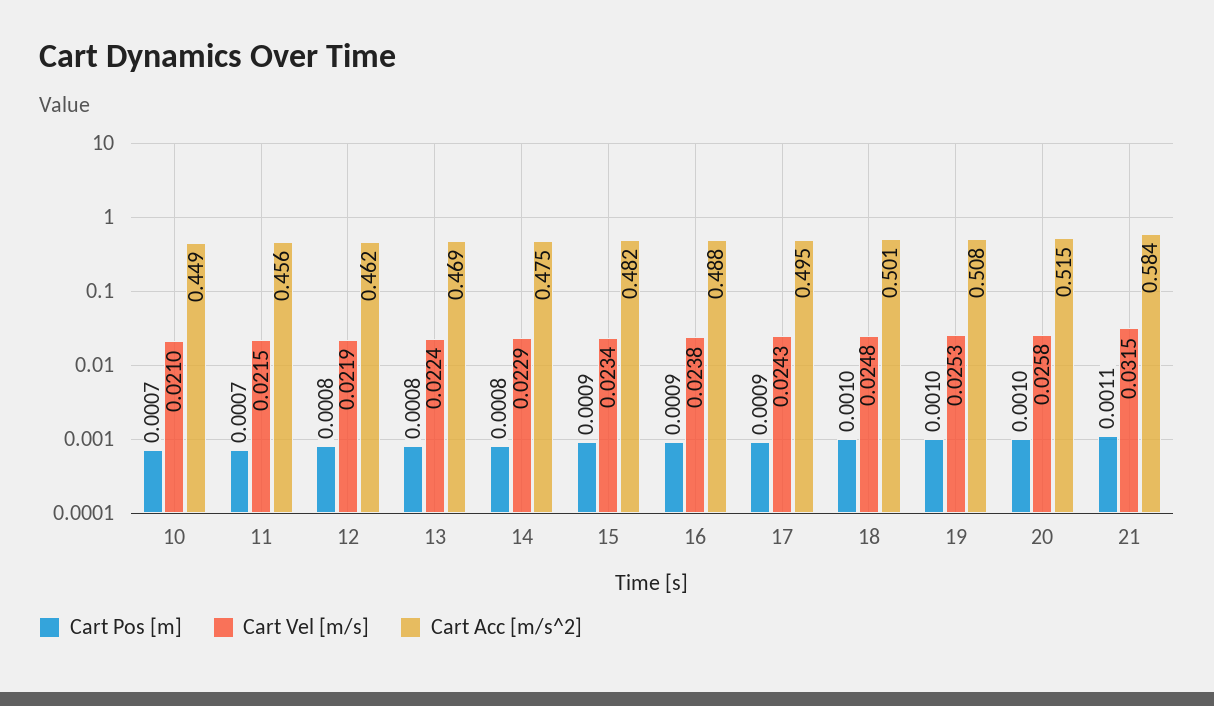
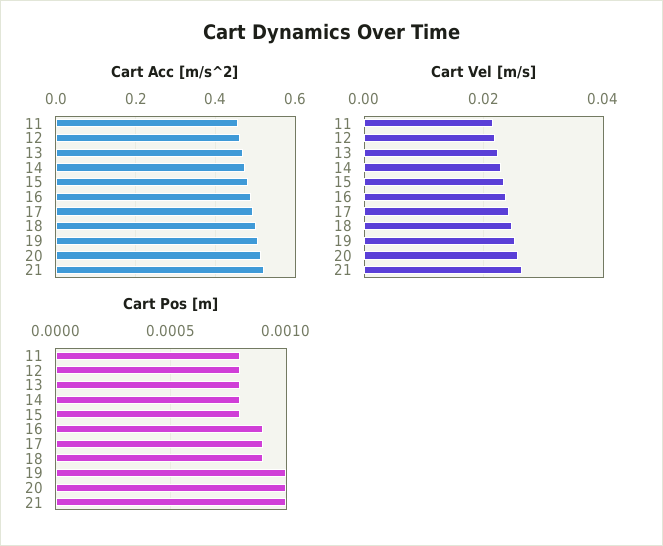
Cart Pos [m], 10: 0.0007 -> none
Cart Vel [m/s], 10: 0.021 -> none
Cart Acc [m/s^2], 10: 0.449 -> none
Cart Pos [m], 11: 0.0007 -> 0.0008
Cart Pos [m], 15: 0.0009 -> 0.0008
Cart Pos [m], 18: 0.001 -> 0.0009
Cart Pos [m], 21: 0.0011 -> 0.001
Cart Vel [m/s], 21: 0.0315 -> 0.026
Cart Acc [m/s^2], 21: 0.584 -> 0.52

